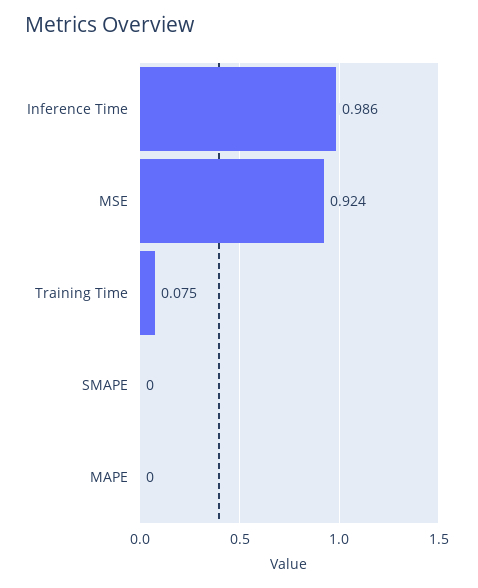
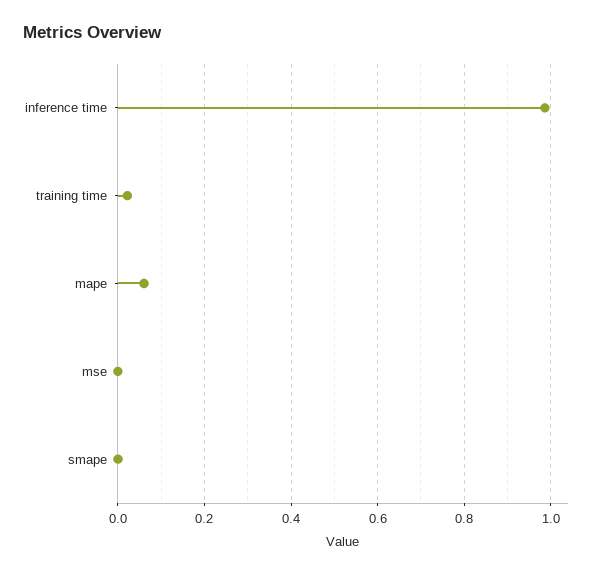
MSE: 0.924 -> 0
Training Time: 0.075 -> 0.02
MAPE: 0 -> 0.06

